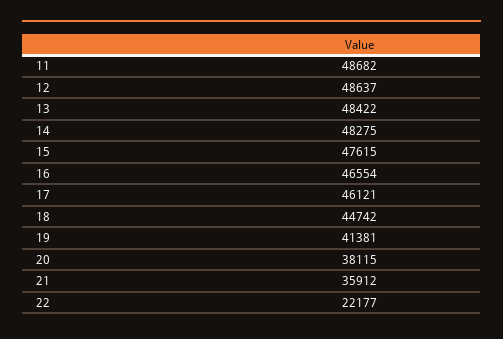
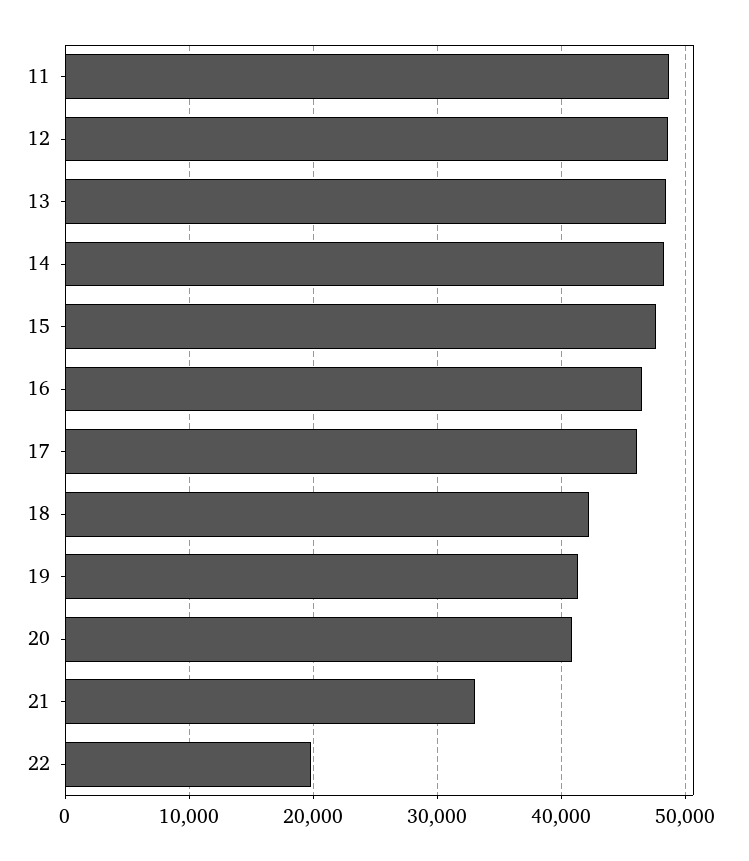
18: 44742 -> 42000
20: 38115 -> 41000
21: 35912 -> 33000
22: 22177 -> 20000

